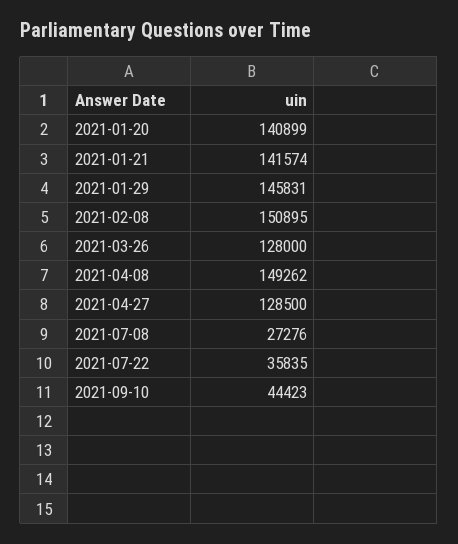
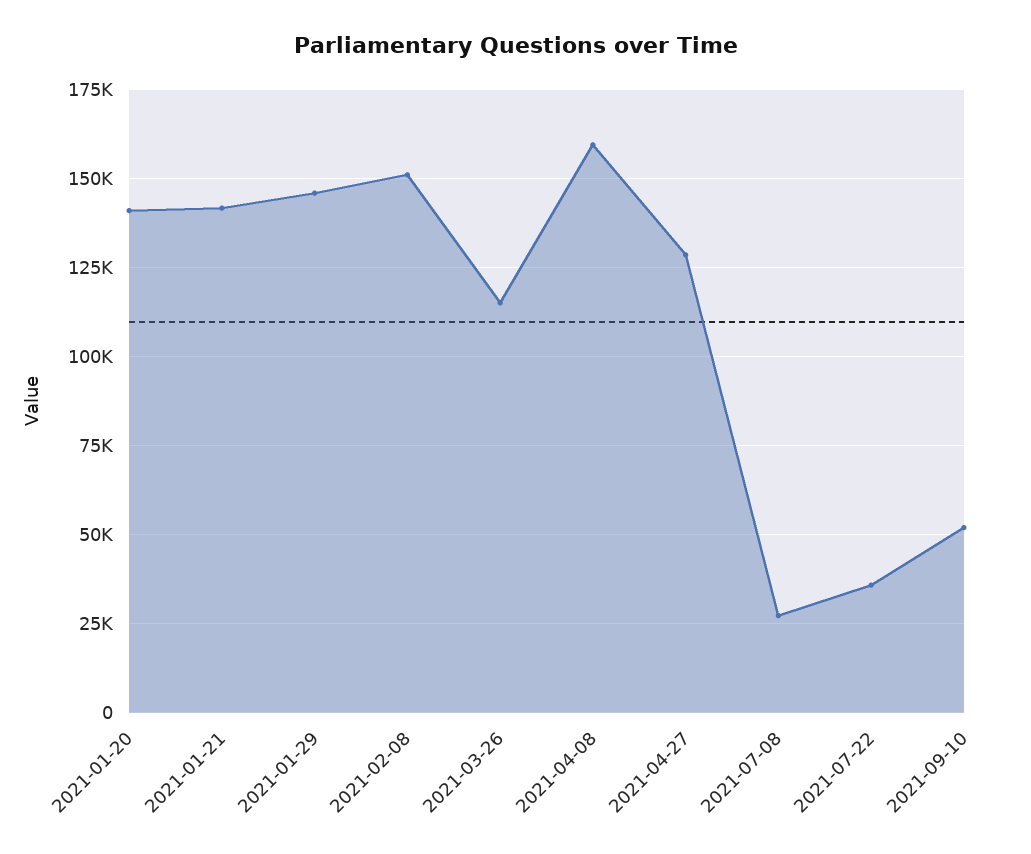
2021-03-26: 128000 -> 115000
2021-04-08: 149262 -> 160000
2021-09-10: 44423 -> 52500

